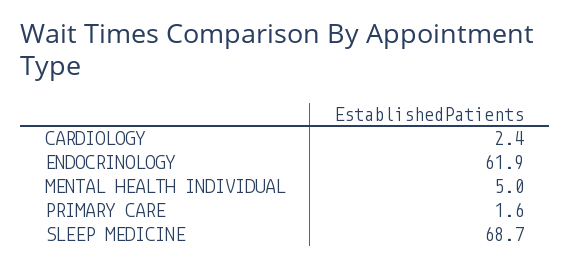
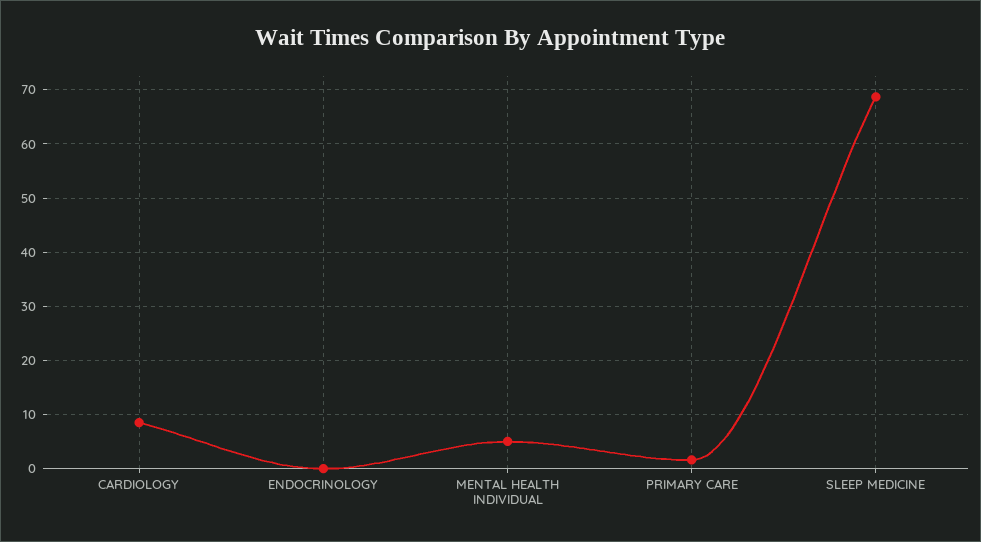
CARDIOLOGY: 2.4 -> 8
ENDOCRINOLOGY: 61.9 -> 0

